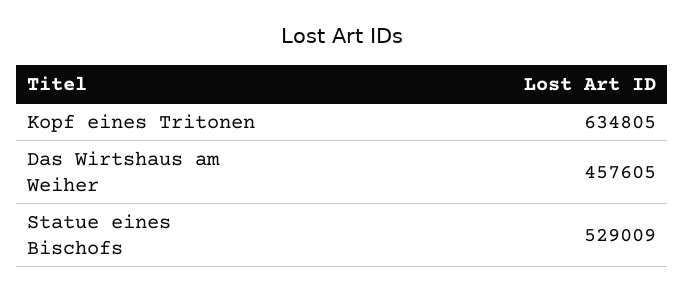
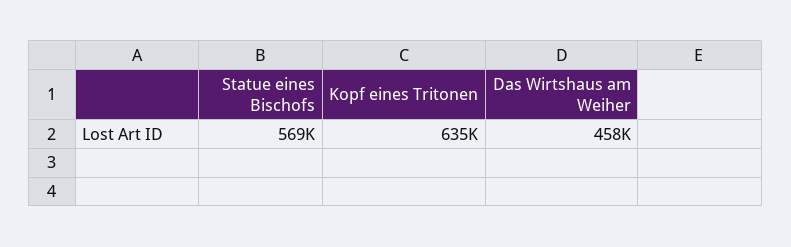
Statue eines Bischofs: 529009 -> 569000

